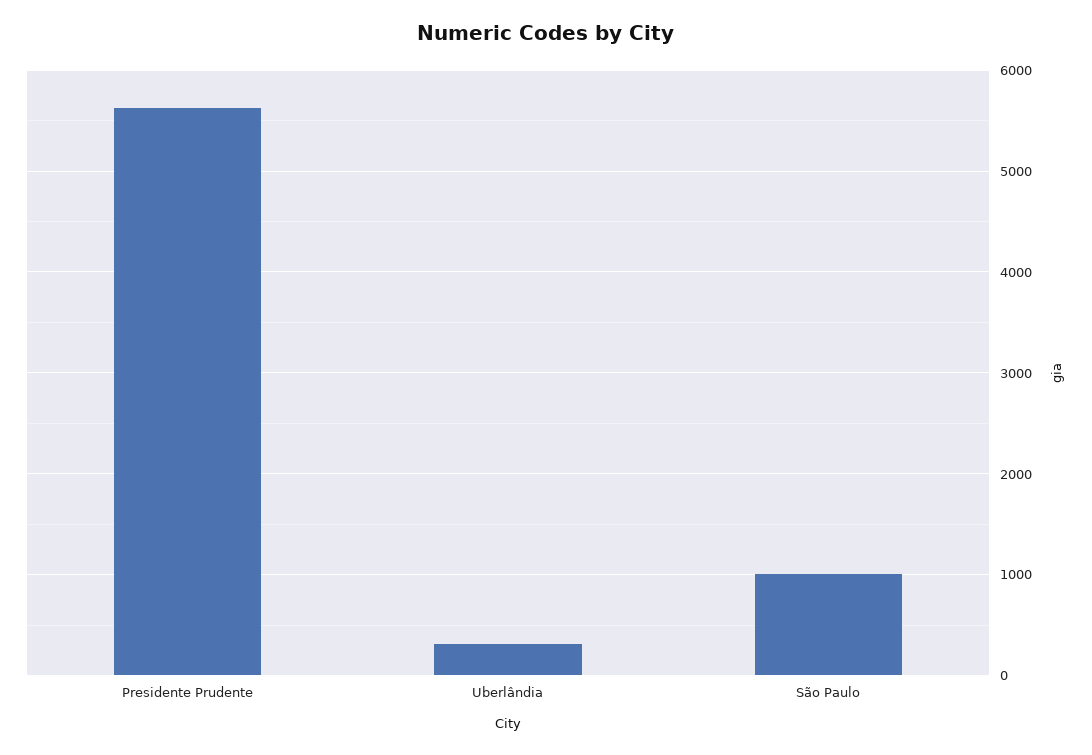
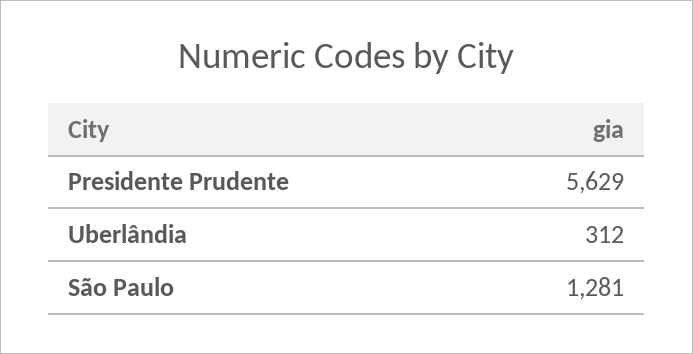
São Paulo: 1000 -> 1281

